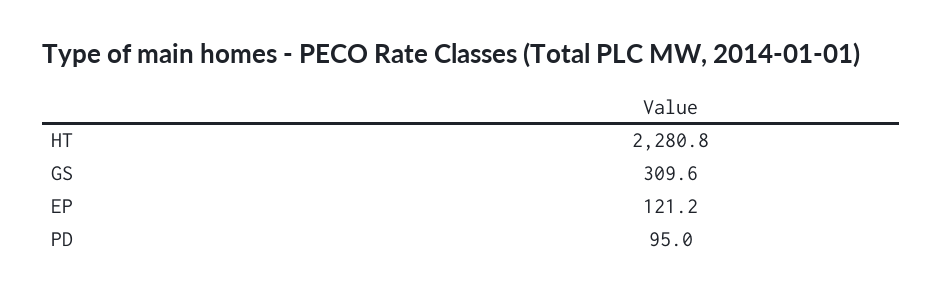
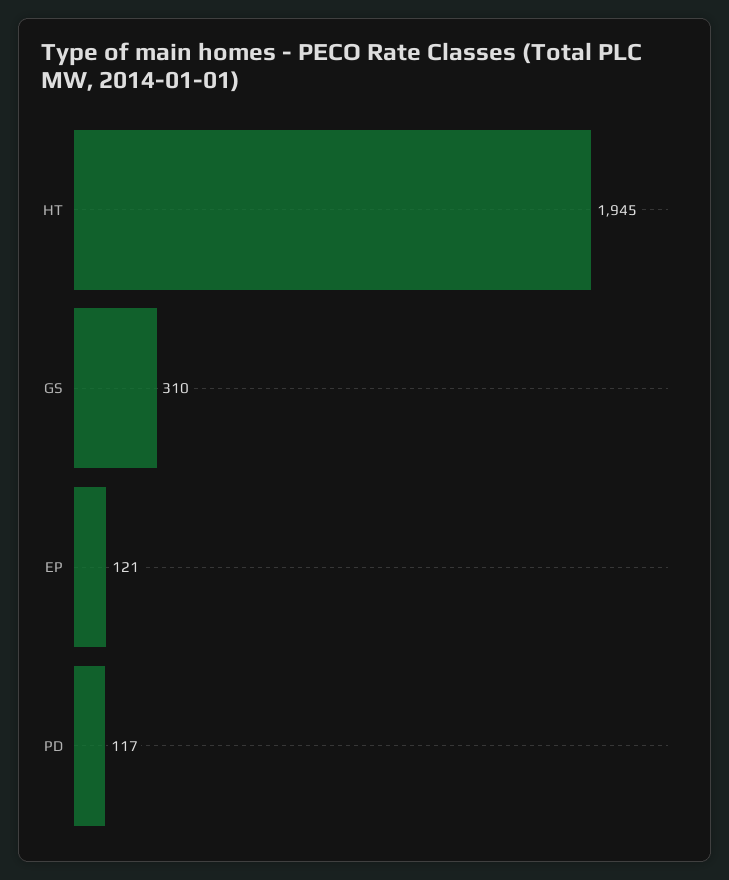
HT: 2280.8 -> 1945
PD: 95 -> 117

